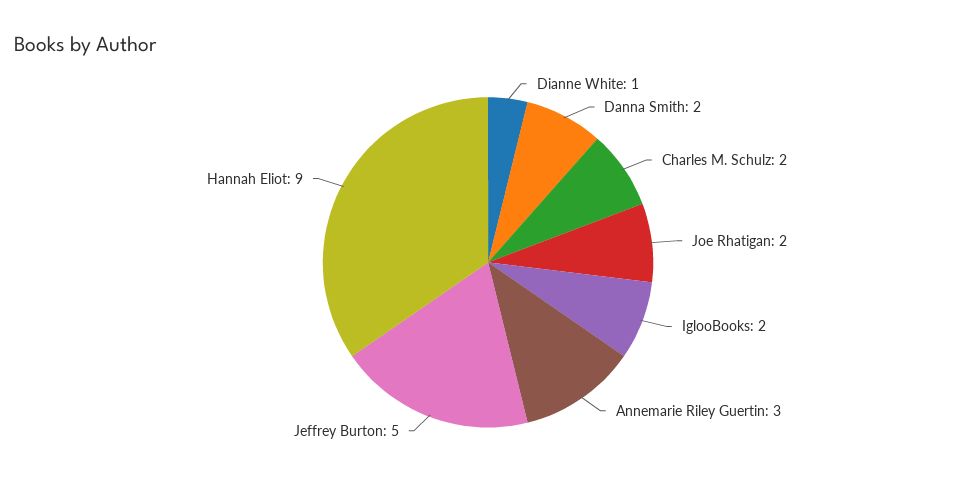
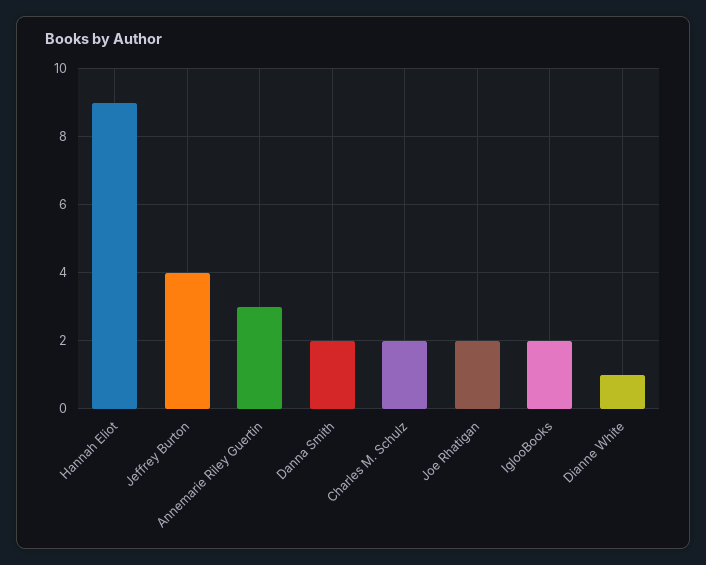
Jeffrey Burton: 5 -> 4

